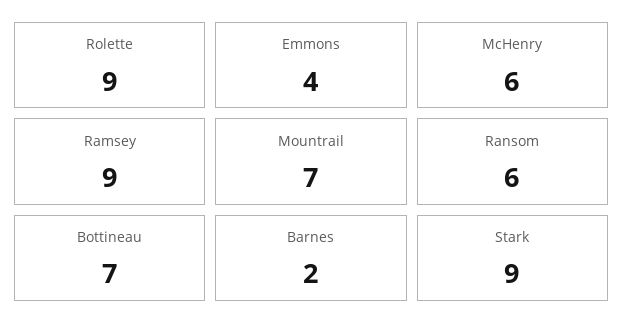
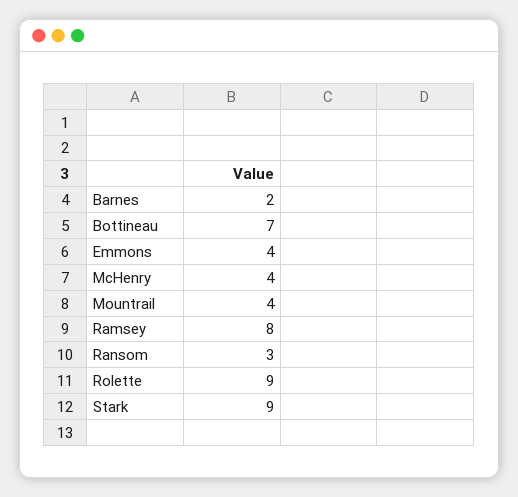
McHenry: 6 -> 4
Ramsey: 9 -> 8
Mountrail: 7 -> 4
Ransom: 6 -> 3

